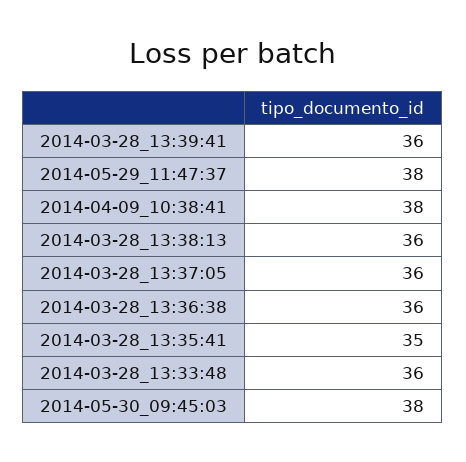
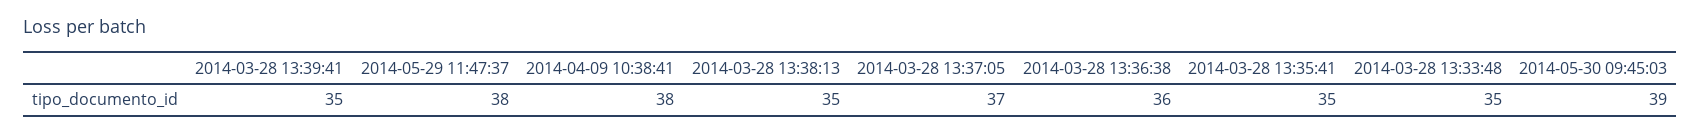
2014-03-28_13:39:41: 36 -> 35
2014-03-28_13:38:13: 36 -> 35
2014-03-28_13:37:05: 36 -> 37
2014-03-28_13:33:48: 36 -> 35
2014-05-30_09:45:03: 38 -> 39

